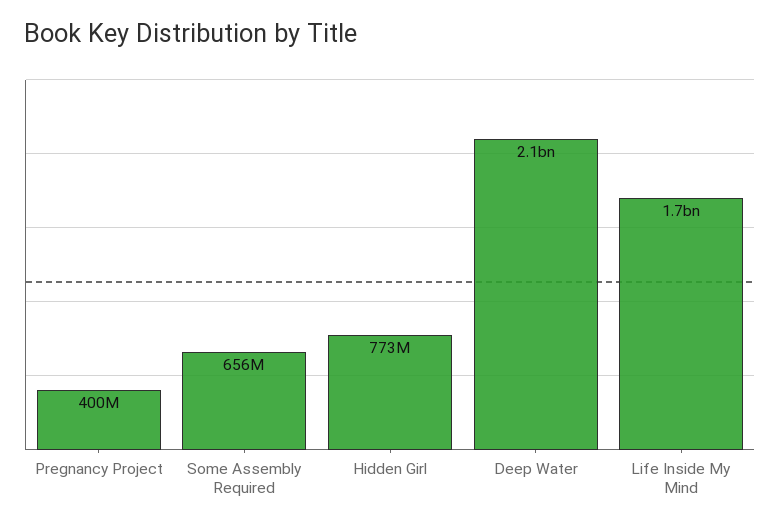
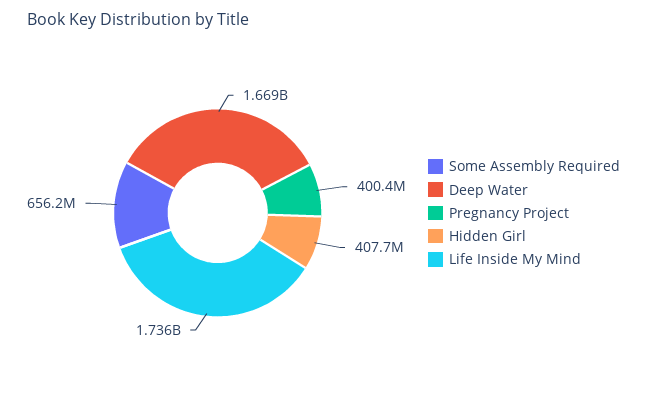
Hidden Girl: 773000000 -> 407700000
Deep Water: 2100000000 -> 1669000000

